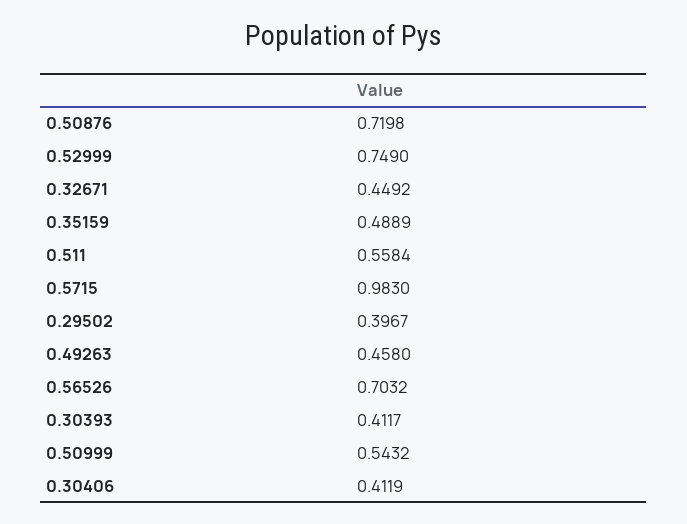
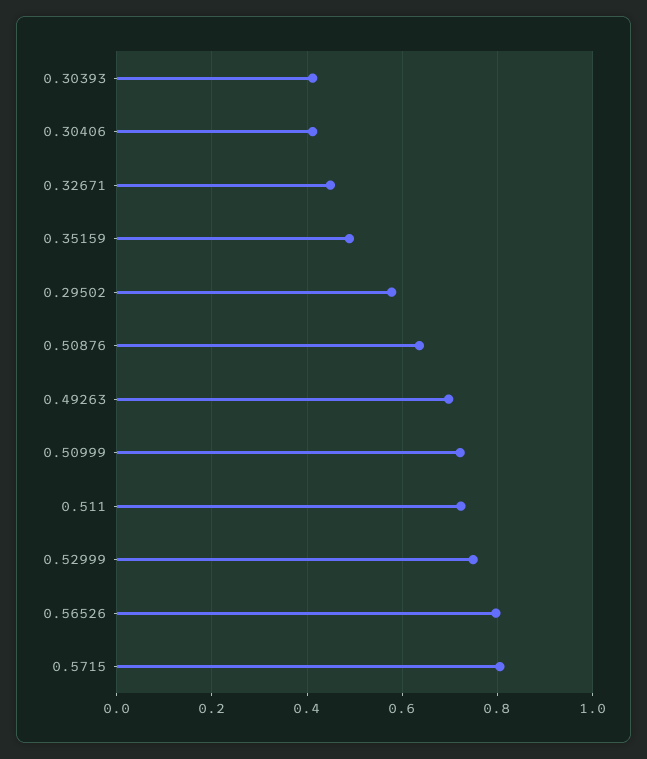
0.50876: 0.7198 -> 0.64
0.511: 0.5584 -> 0.72
0.5715: 0.983 -> 0.8
0.29502: 0.3967 -> 0.58
0.49263: 0.458 -> 0.7
0.56526: 0.7032 -> 0.8
0.50999: 0.5432 -> 0.72

